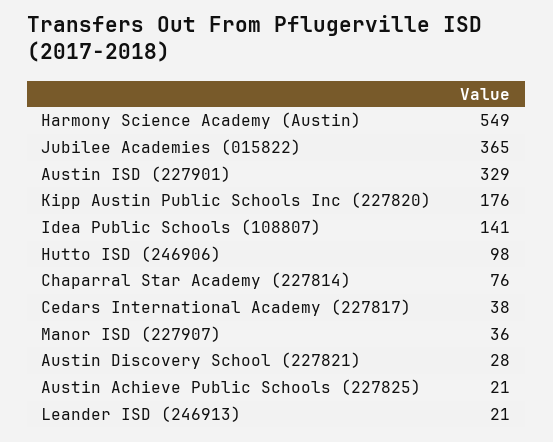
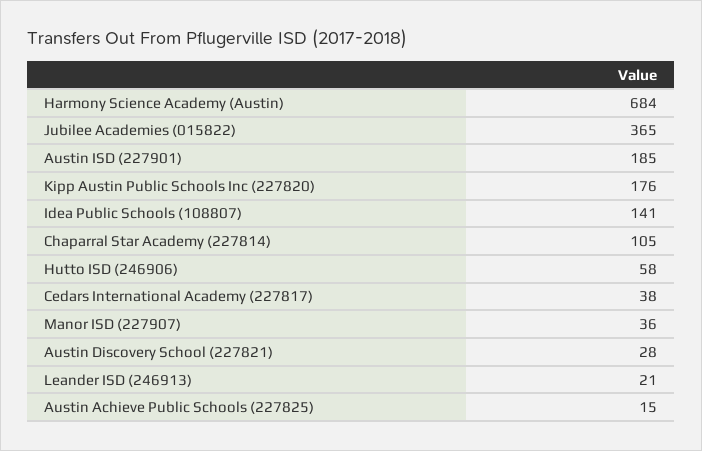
Harmony Science Academy (Austin): 549 -> 684
Austin ISD (227901): 329 -> 185
Hutto ISD (246906): 98 -> 58
Chaparral Star Academy (227814): 76 -> 105
Austin Achieve Public Schools (227825): 21 -> 15

